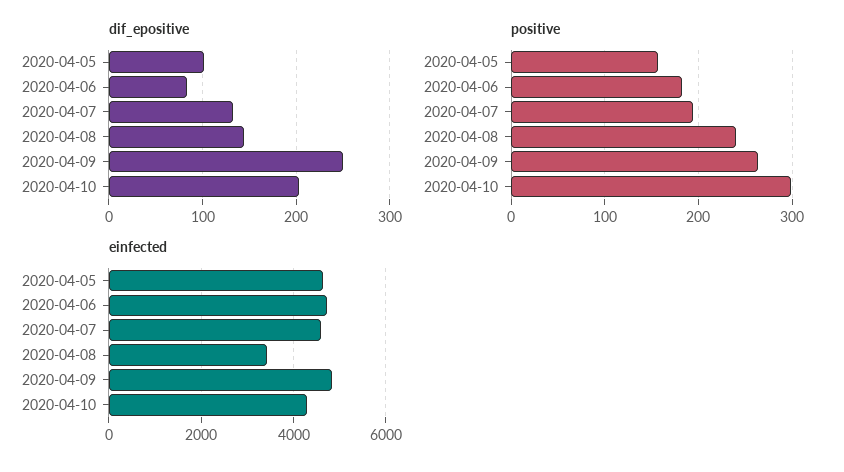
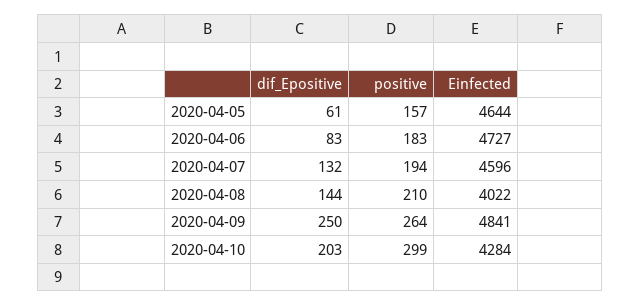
dif_epositive, 2020-04-05: 100 -> 61
positive, 2020-04-08: 240 -> 210
einfected, 2020-04-08: 3400 -> 4022

